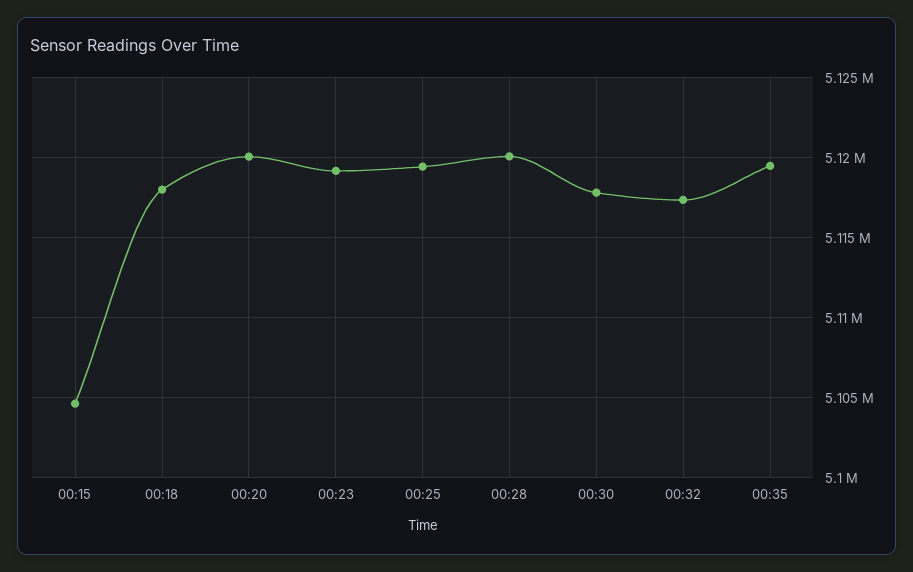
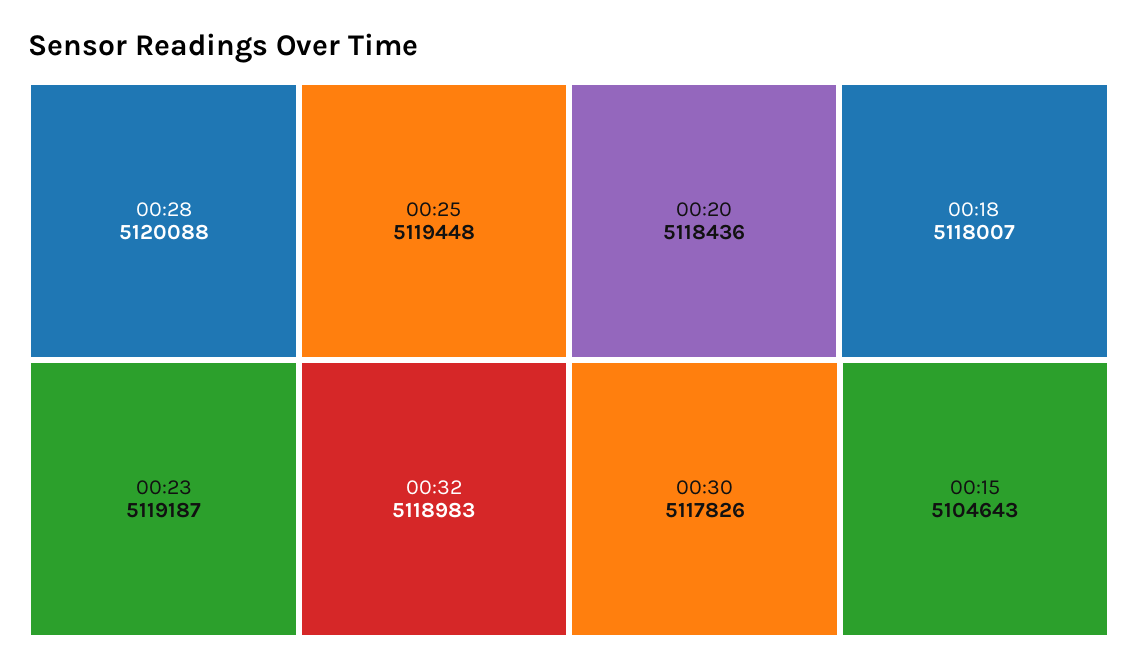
00:20: 5120000 -> 5118436
00:32: 5117500 -> 5118983
00:35: 5119500 -> none

